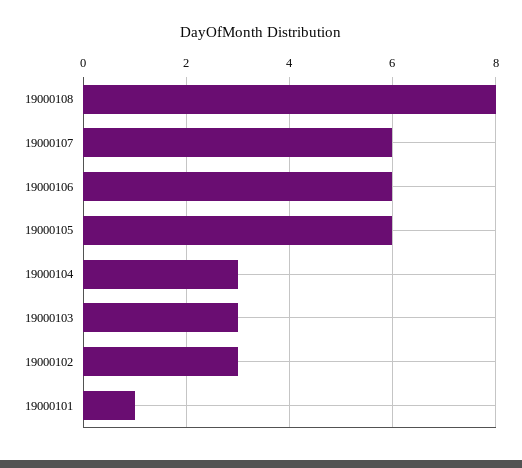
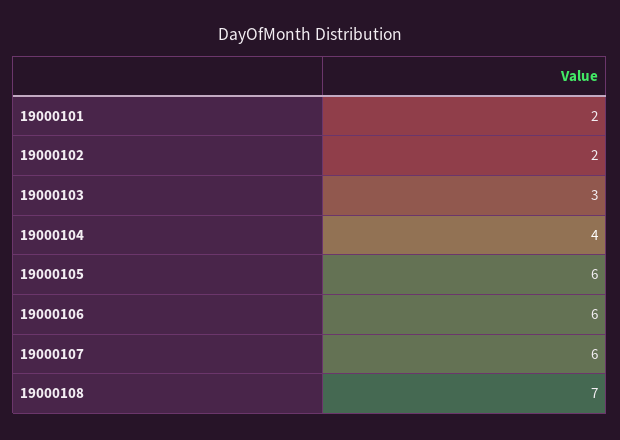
19000108: 8 -> 7
19000104: 3 -> 4
19000102: 3 -> 2
19000101: 1 -> 2

